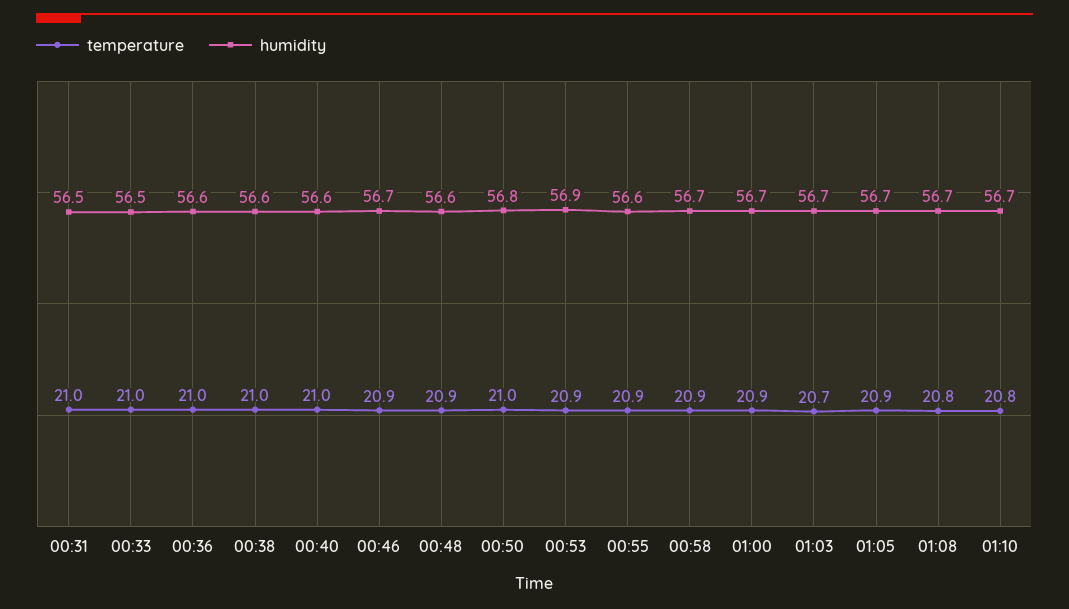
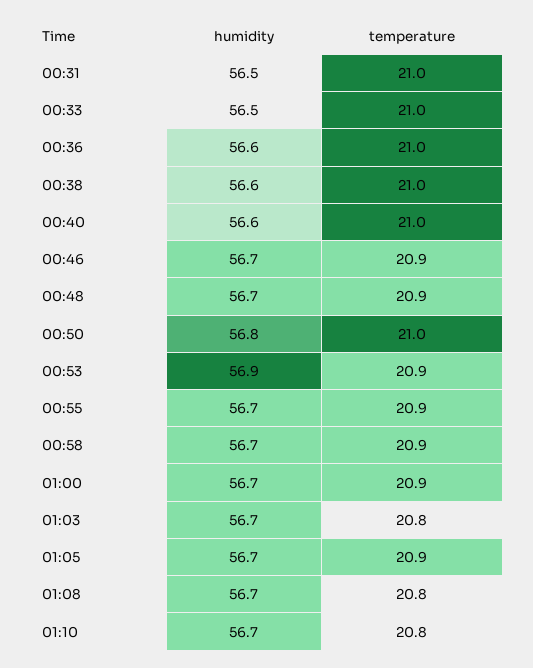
humidity, 00:48: 56.6 -> 56.7
humidity, 00:55: 56.6 -> 56.7
temperature, 01:03: 20.7 -> 20.8

